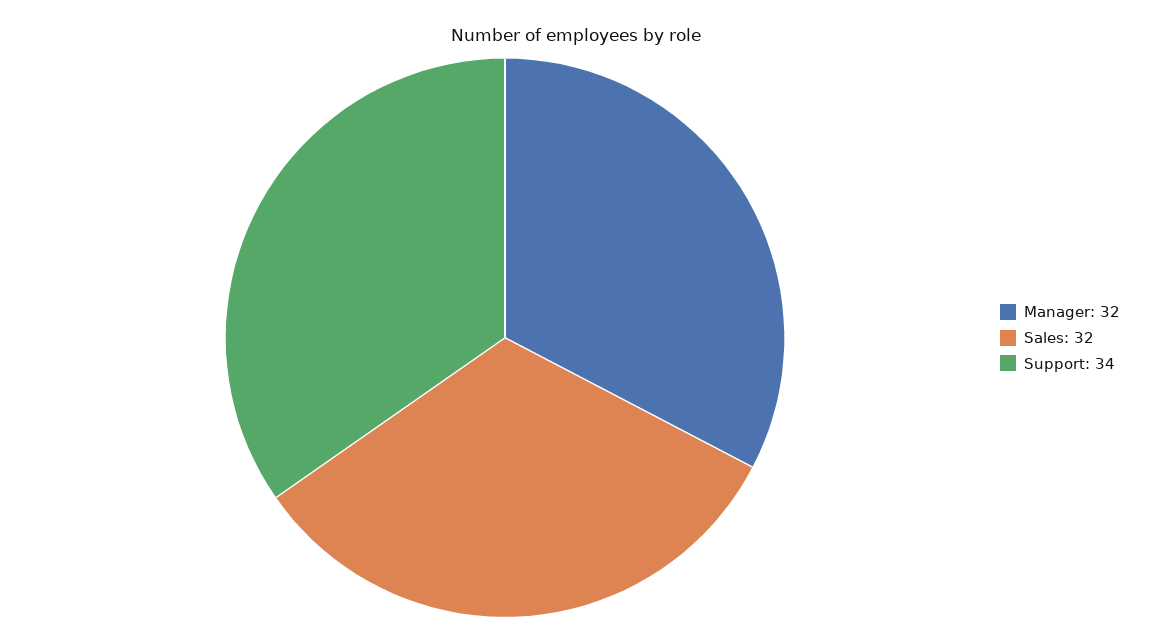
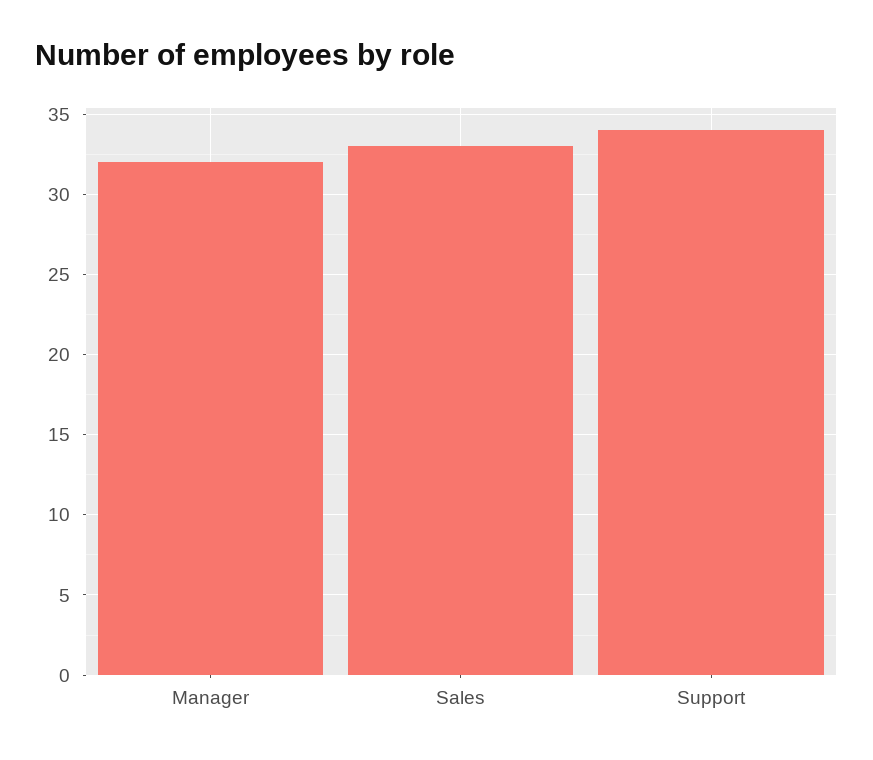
Sales: 32 -> 33

